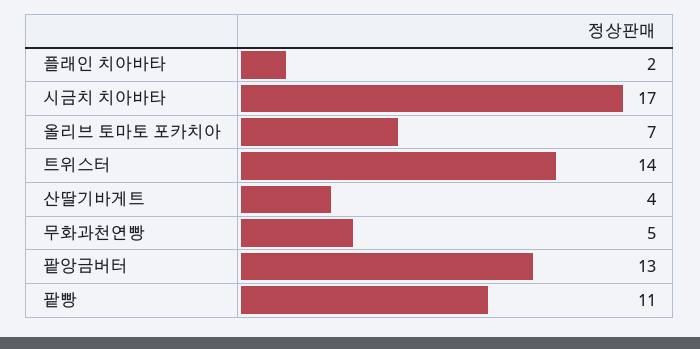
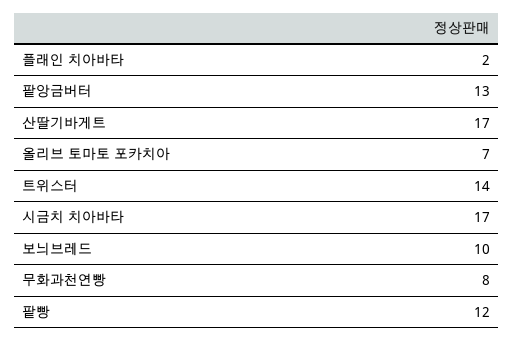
산딸기바게트: 4 -> 17
무화과천연빵: 5 -> 8
팥빵: 11 -> 12
보늬브레드: none -> 10

